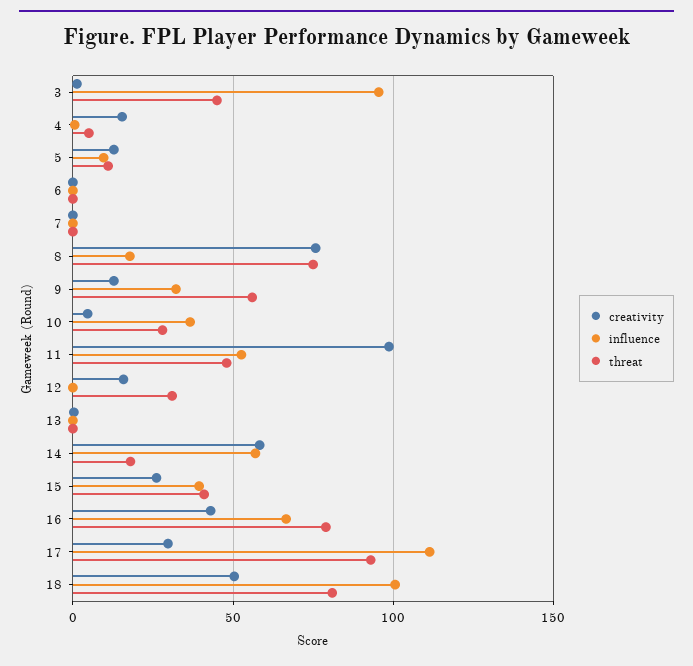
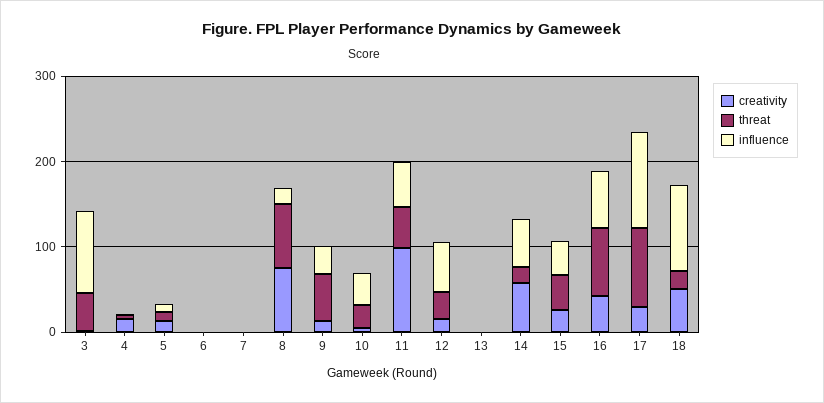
influence, 12: 0 -> 60
threat, 18: 80 -> 20

